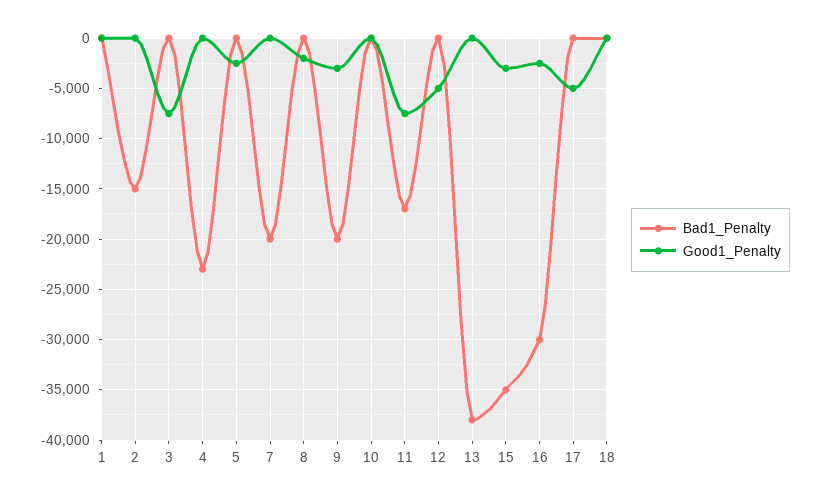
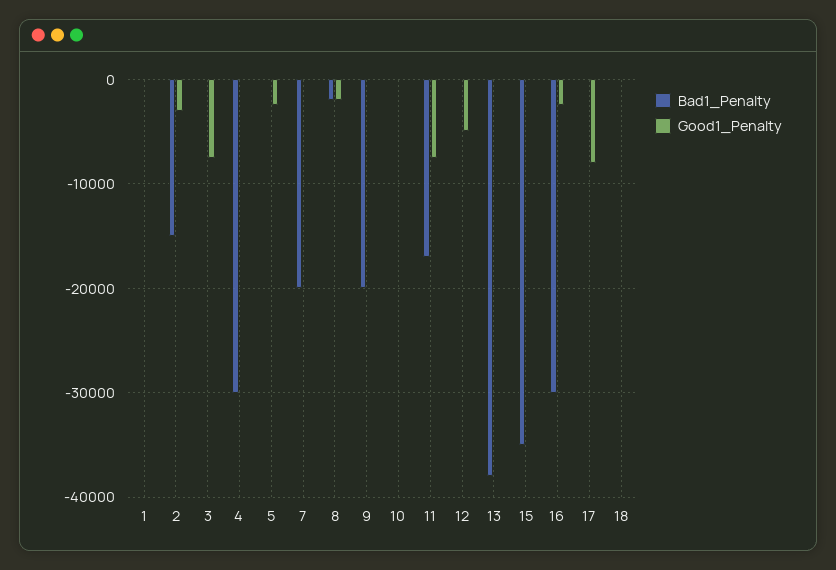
Good1_Penalty, 2: 0 -> -3000
Bad1_Penalty, 4: -23000 -> -30000
Bad1_Penalty, 8: 0 -> -2000
Good1_Penalty, 9: -3000 -> 0
Good1_Penalty, 15: -3000 -> 0
Good1_Penalty, 17: -5000 -> -8000

